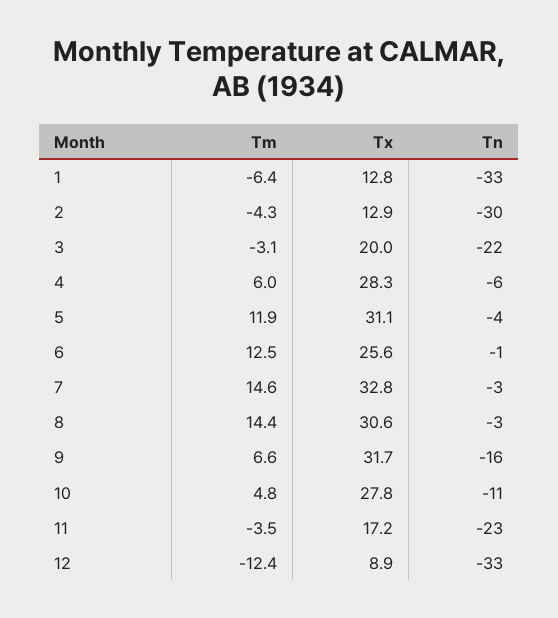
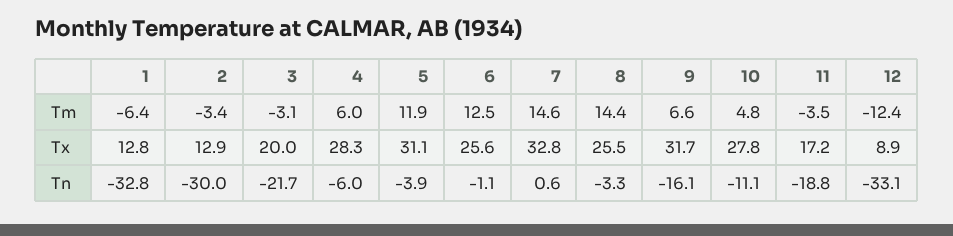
Tm, 2: -4.3 -> -3.4
Tn, 7: -3 -> 0.6
Tx, 8: 30.6 -> 25.5
Tn, 11: -23 -> -18.8

